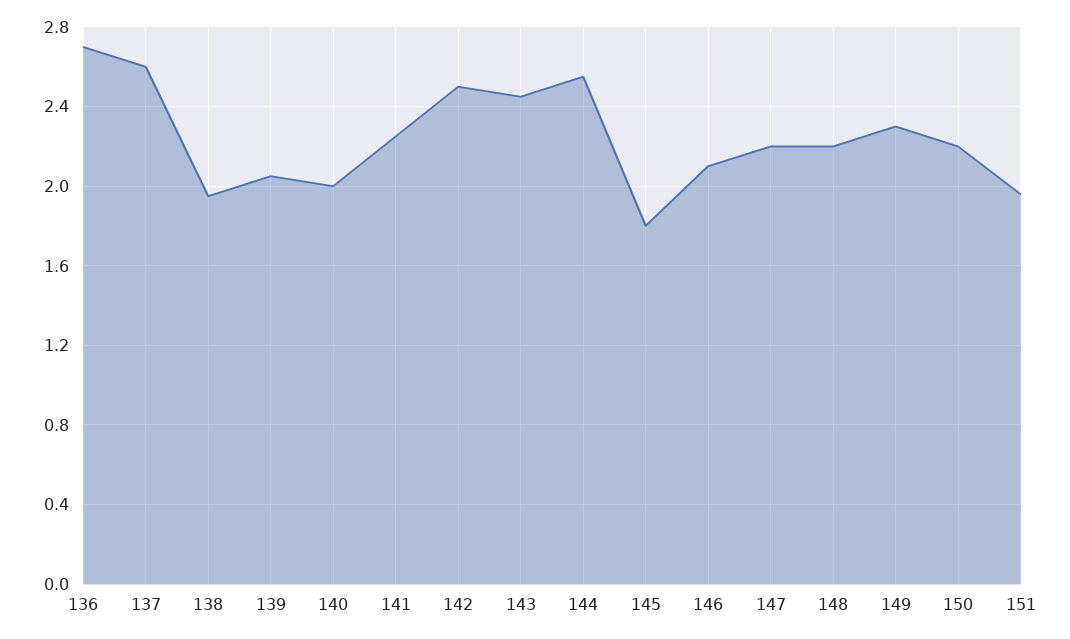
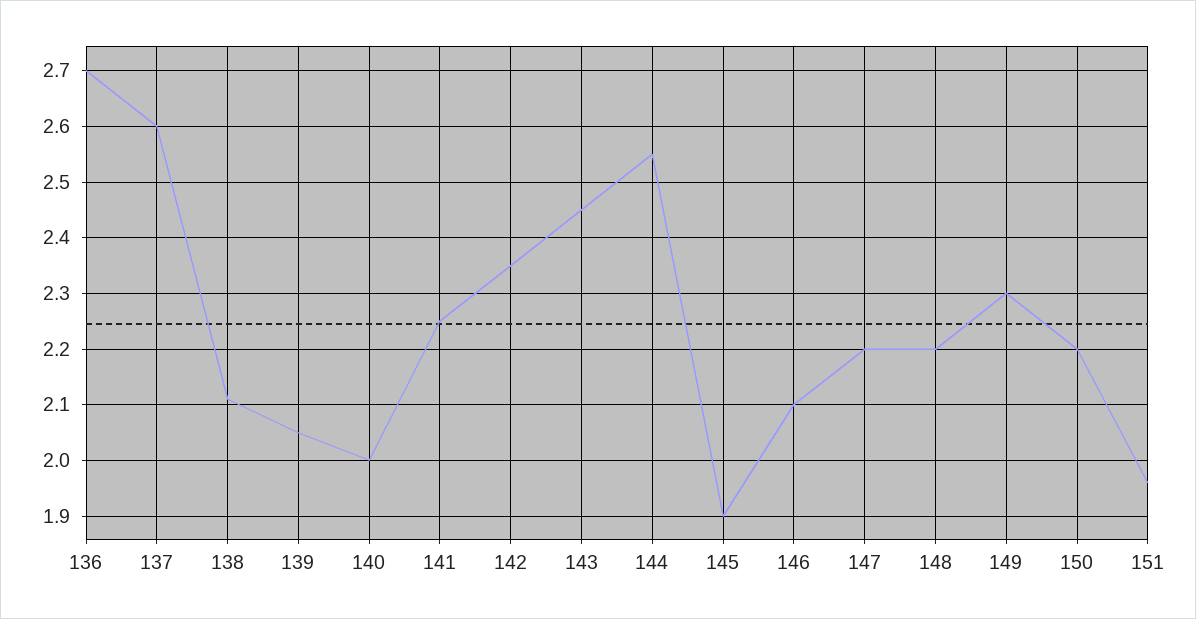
138: 1.95 -> 2.1
142: 2.5 -> 2.35
145: 1.8 -> 1.9

